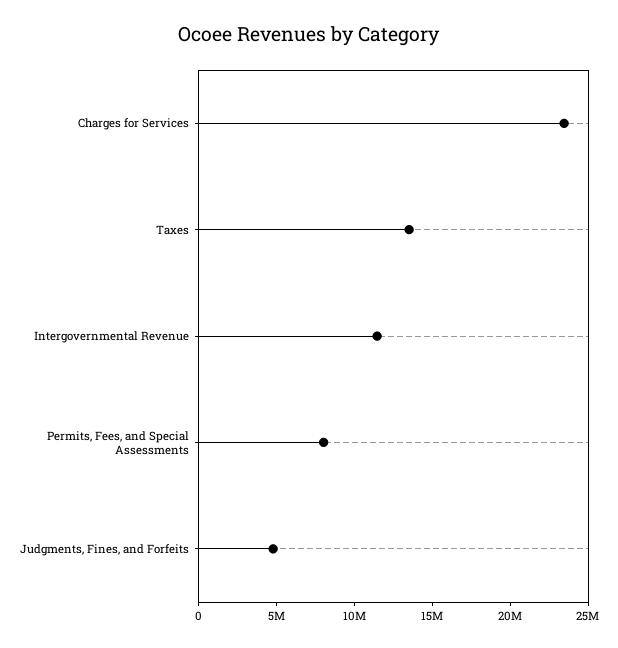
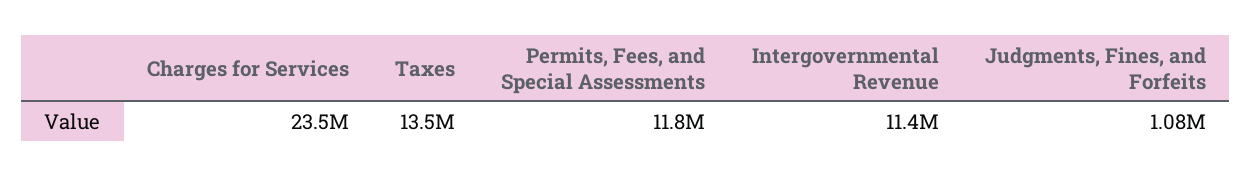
Permits, Fees, and Special Assessments: 8000000 -> 11800000
Judgments, Fines, and Forfeits: 5000000 -> 1080000

